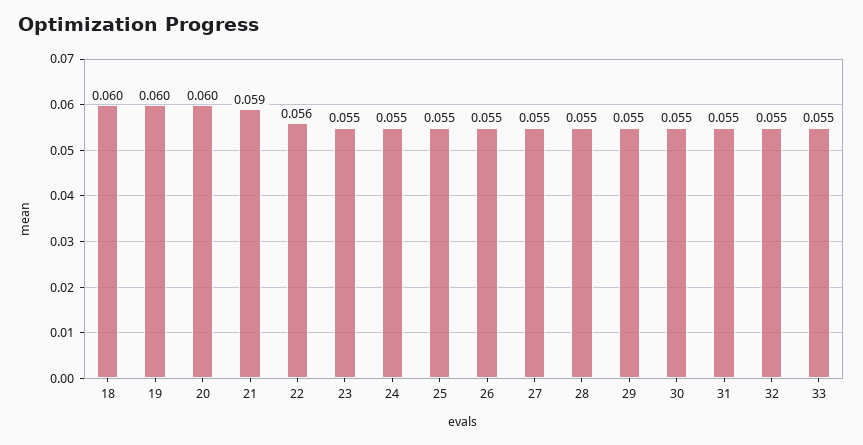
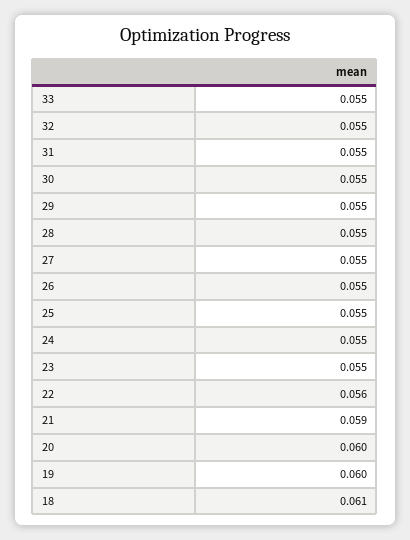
18: 0.06 -> 0.061

